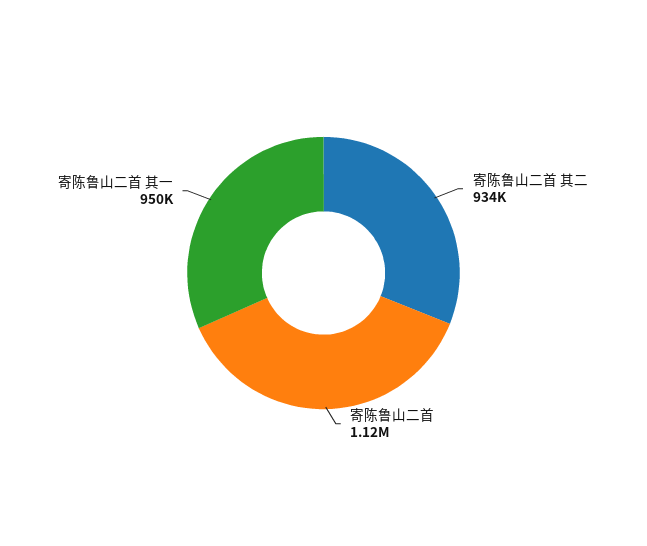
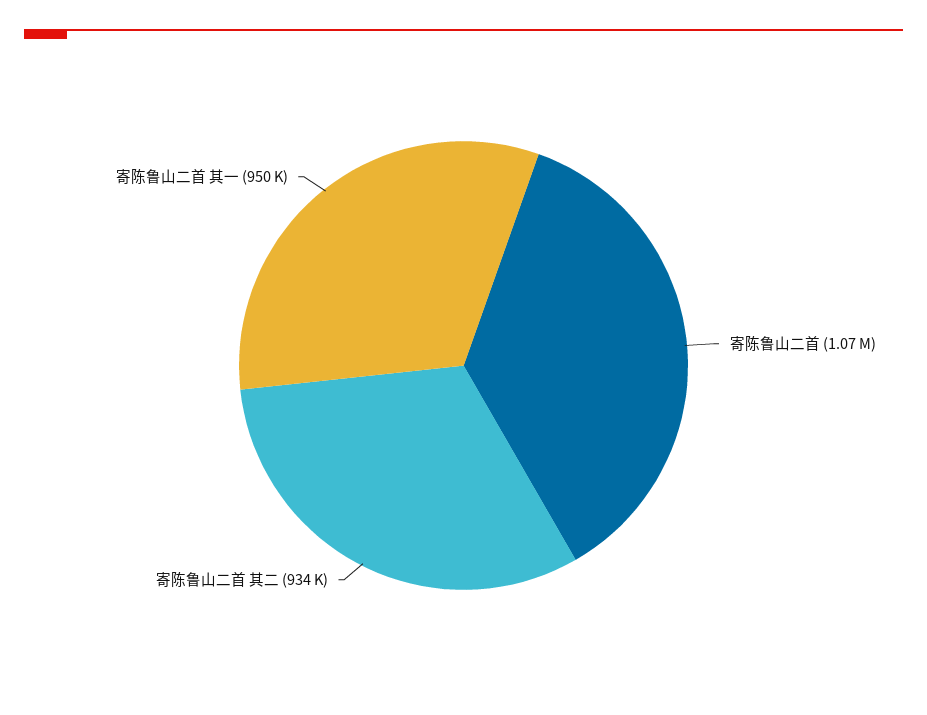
寄陈鲁山二首: 1120000 -> 1070000

